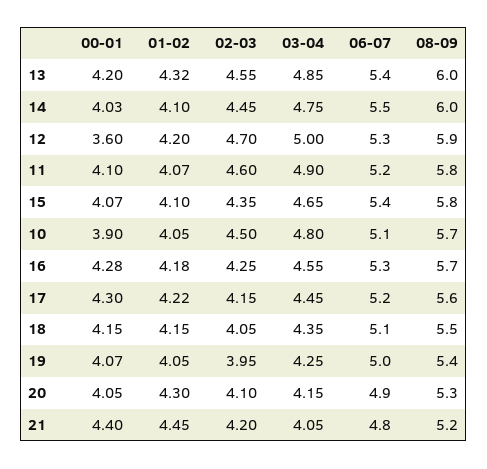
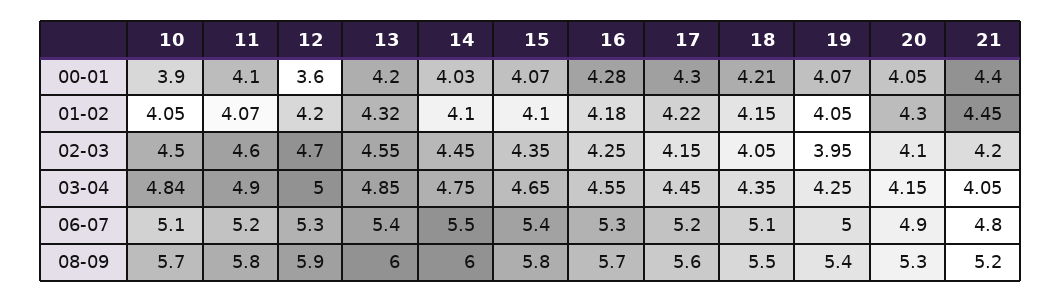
03-04, 10: 4.8 -> 4.84
00-01, 18: 4.15 -> 4.21

